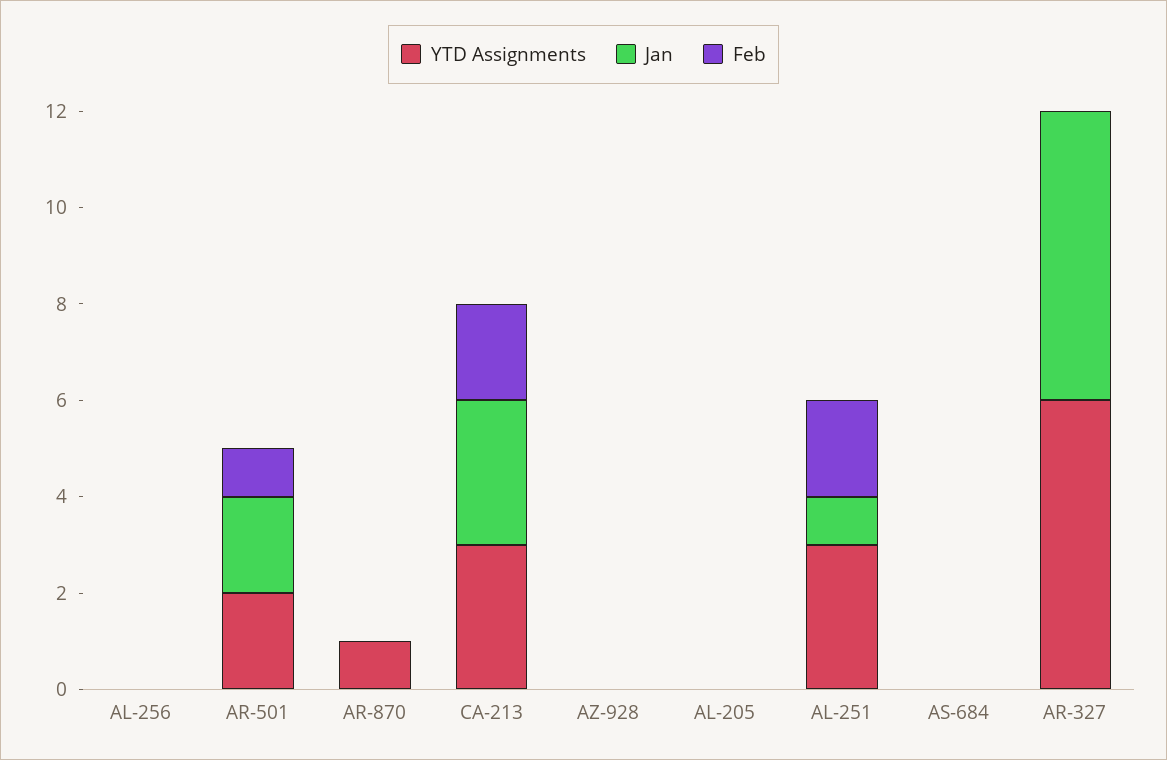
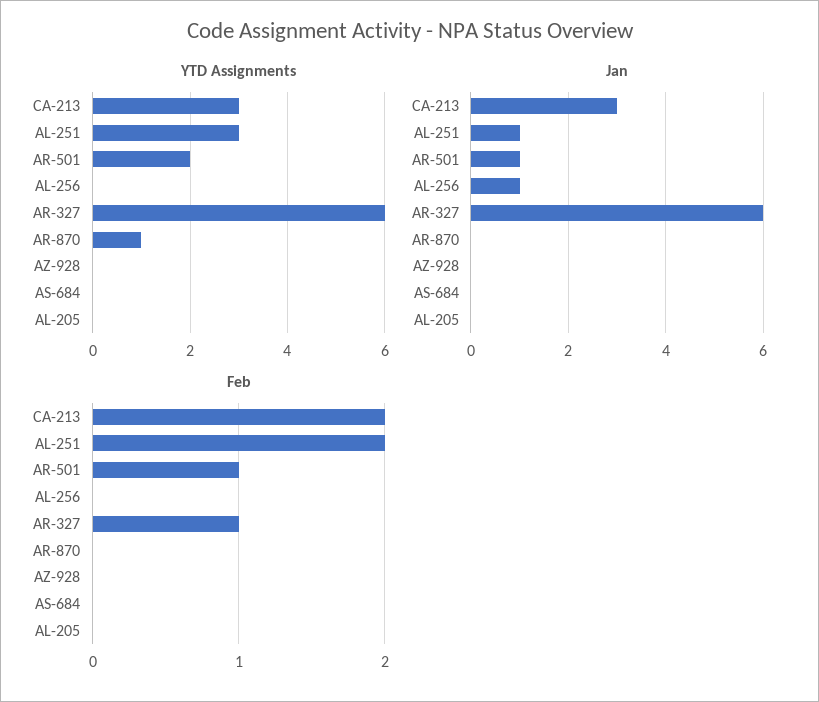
Jan, AL-256: 0 -> 1
Jan, AR-501: 2 -> 1
Feb, AR-327: 0 -> 1

